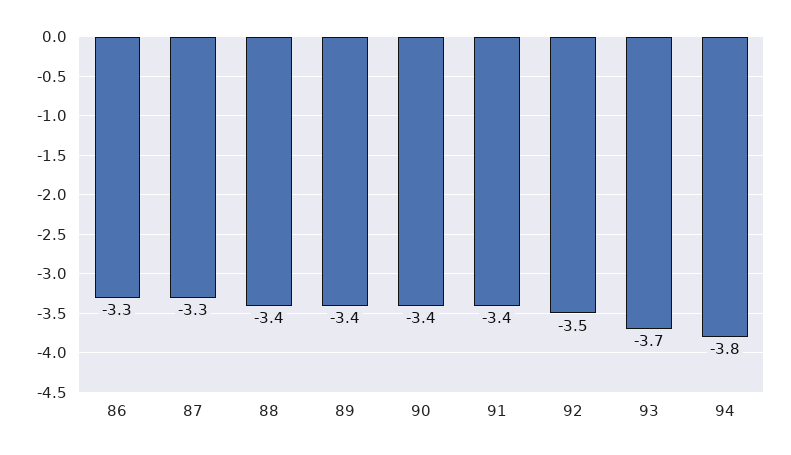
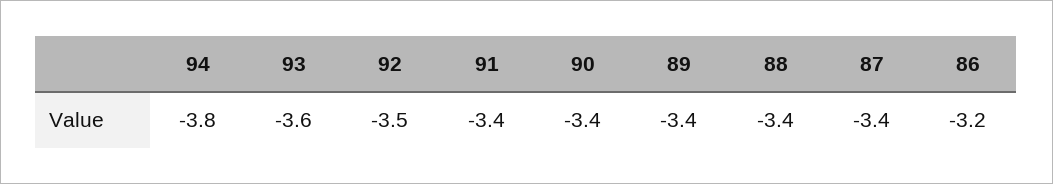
86: -3.3 -> -3.2
87: -3.3 -> -3.4
93: -3.7 -> -3.6

